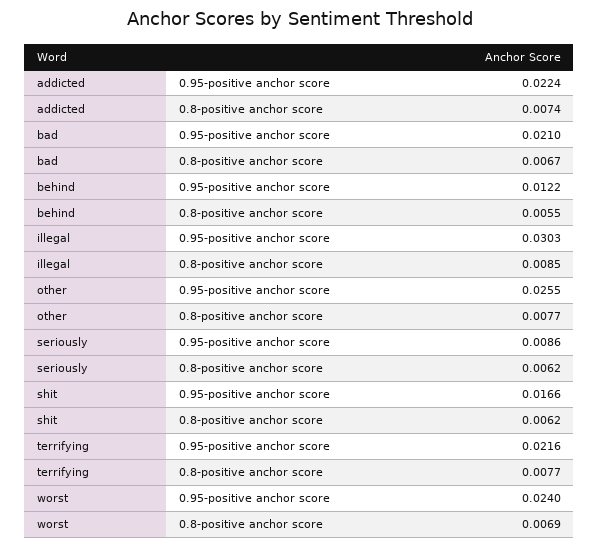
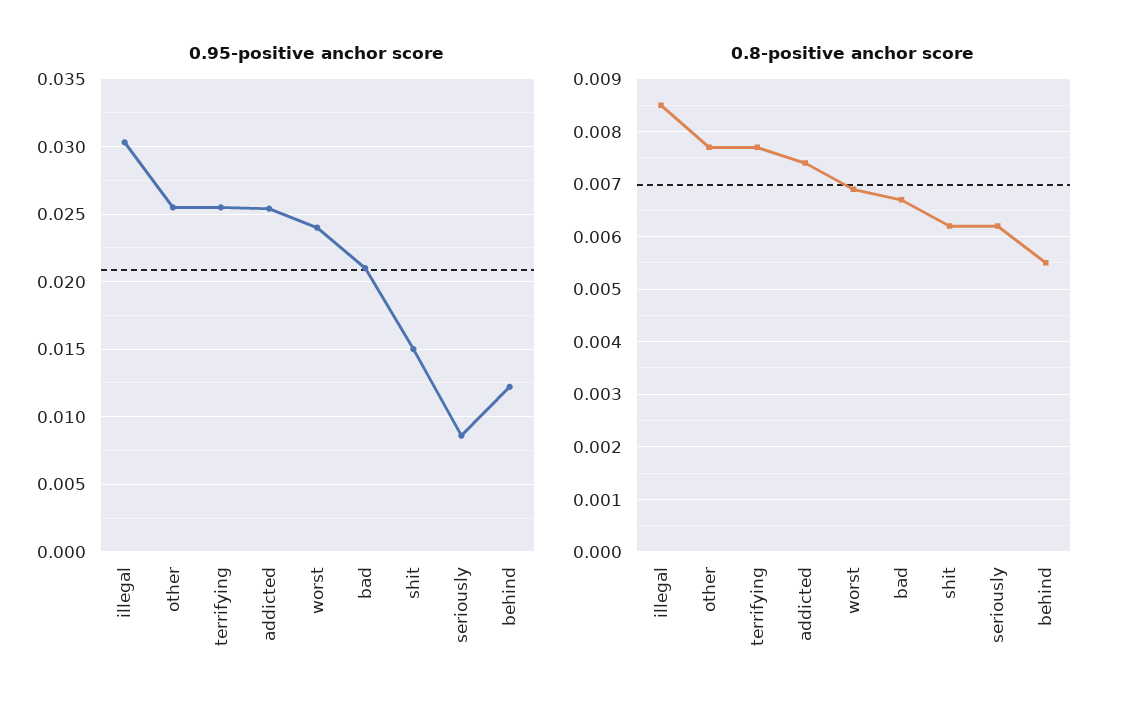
0.95-positive anchor score, addicted: 0.0224 -> 0.0255
0.95-positive anchor score, shit: 0.0166 -> 0.015
0.95-positive anchor score, terrifying: 0.0216 -> 0.0255

